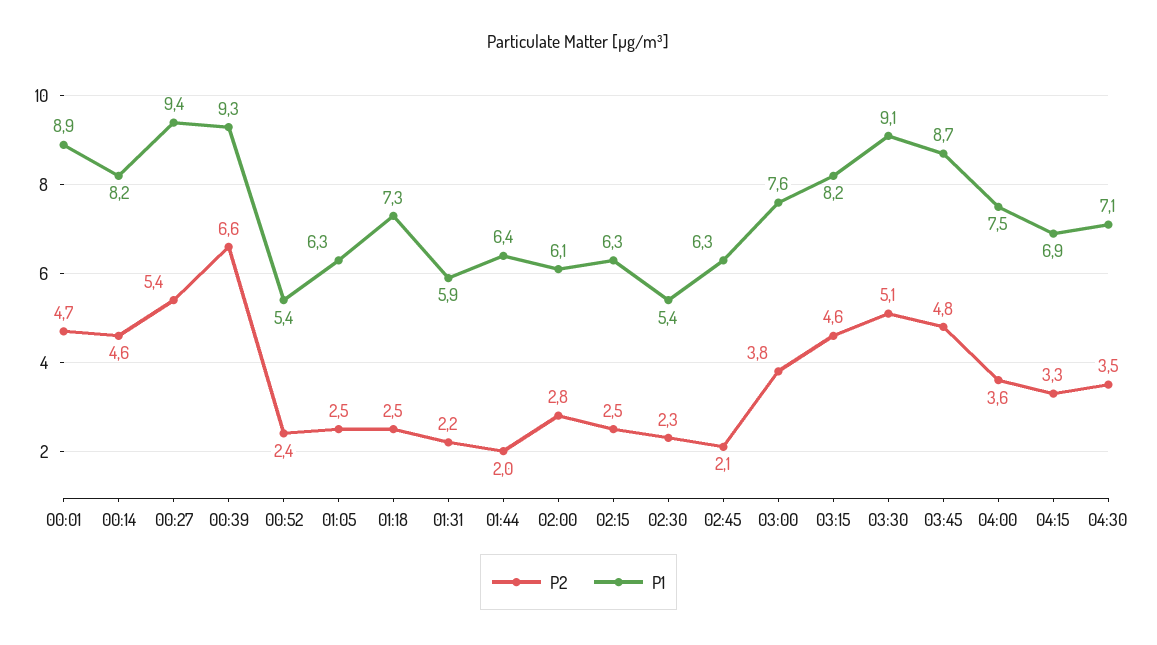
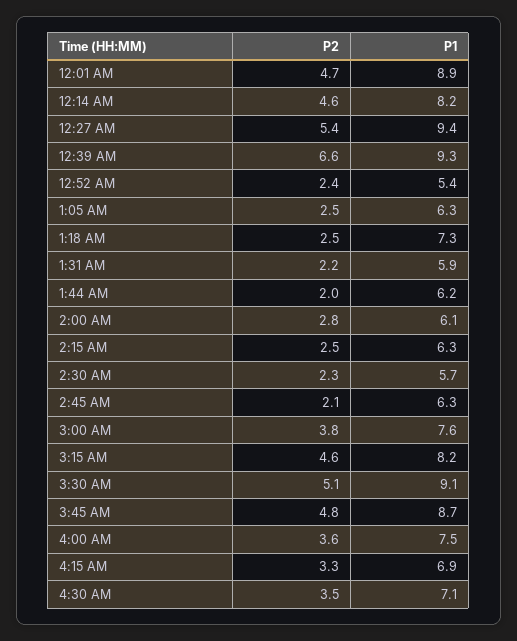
P1, 01:44: 6.4 -> 6.2
P1, 02:30: 5.4 -> 5.7

